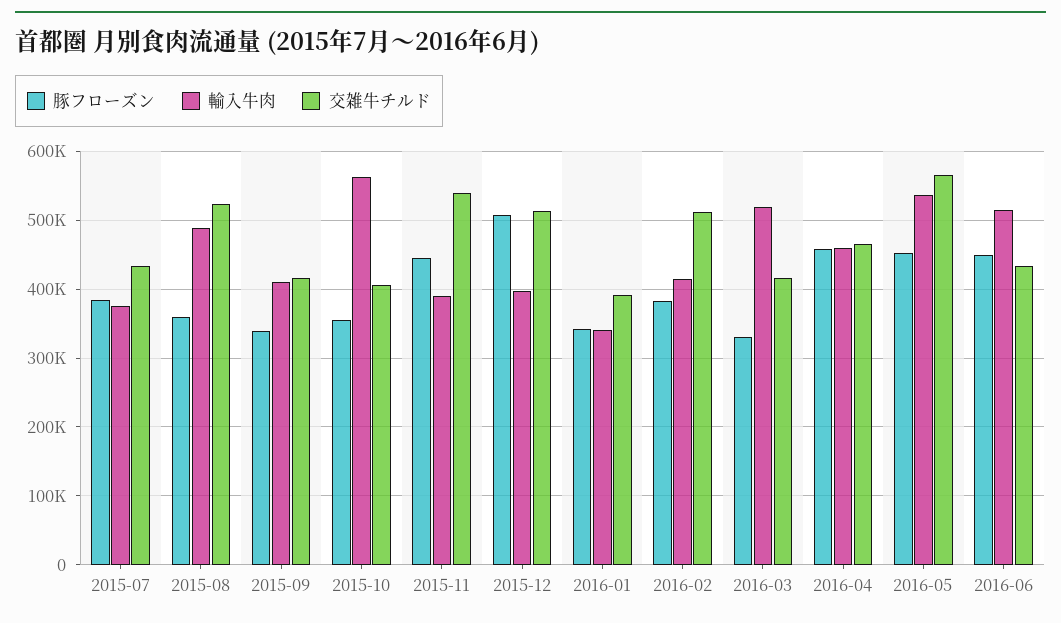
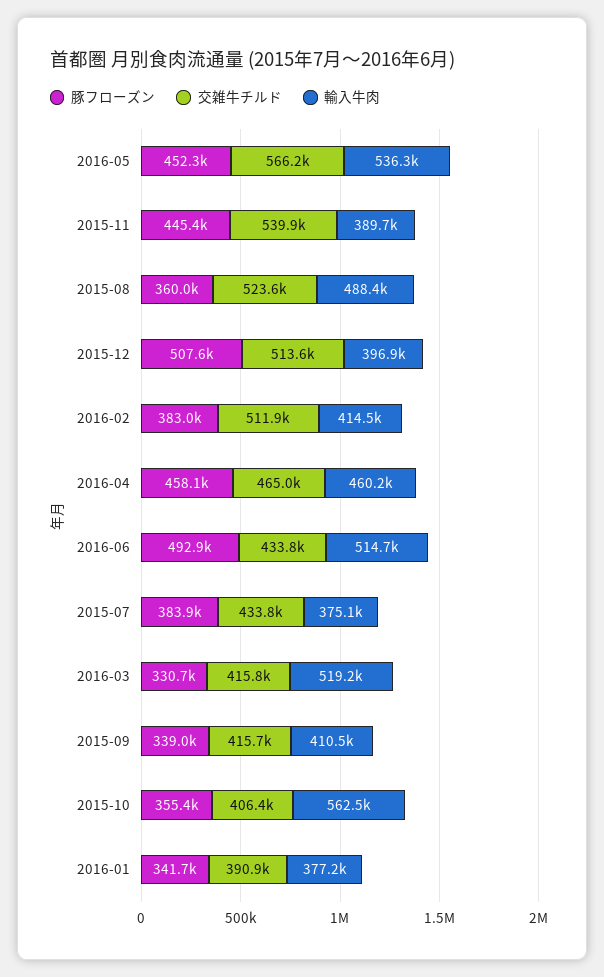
輸入牛肉, 2016-01: 340000 -> 377200
豚フローズン, 2016-06: 450000 -> 492900

